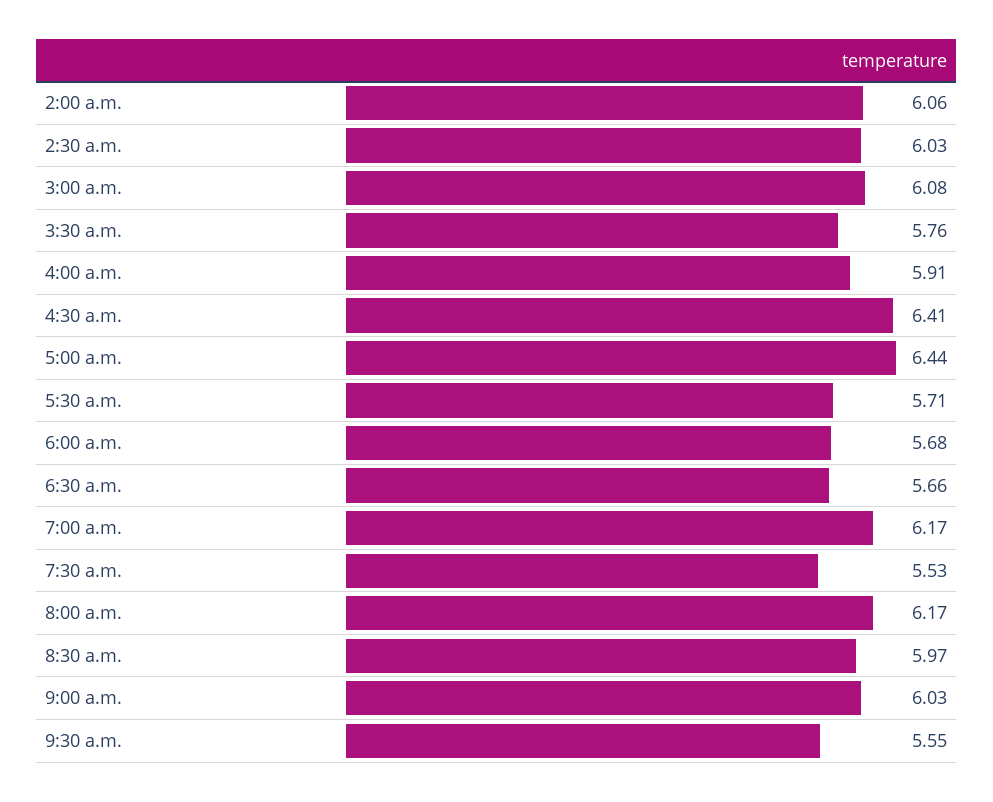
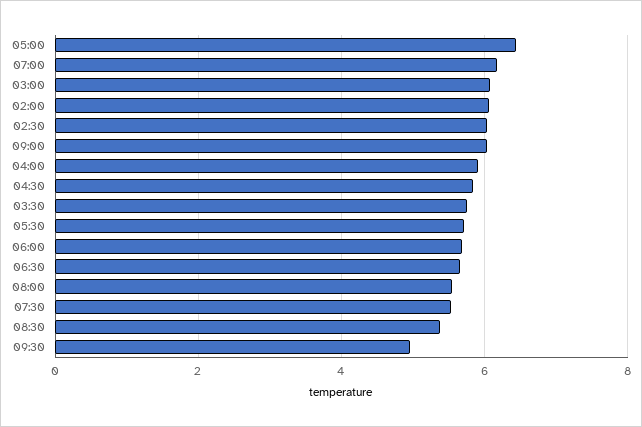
4:30 a.m.: 6.41 -> 5.8
8:00 a.m.: 6.17 -> 5.6
8:30 a.m.: 5.97 -> 5.4
9:30 a.m.: 5.55 -> 5

